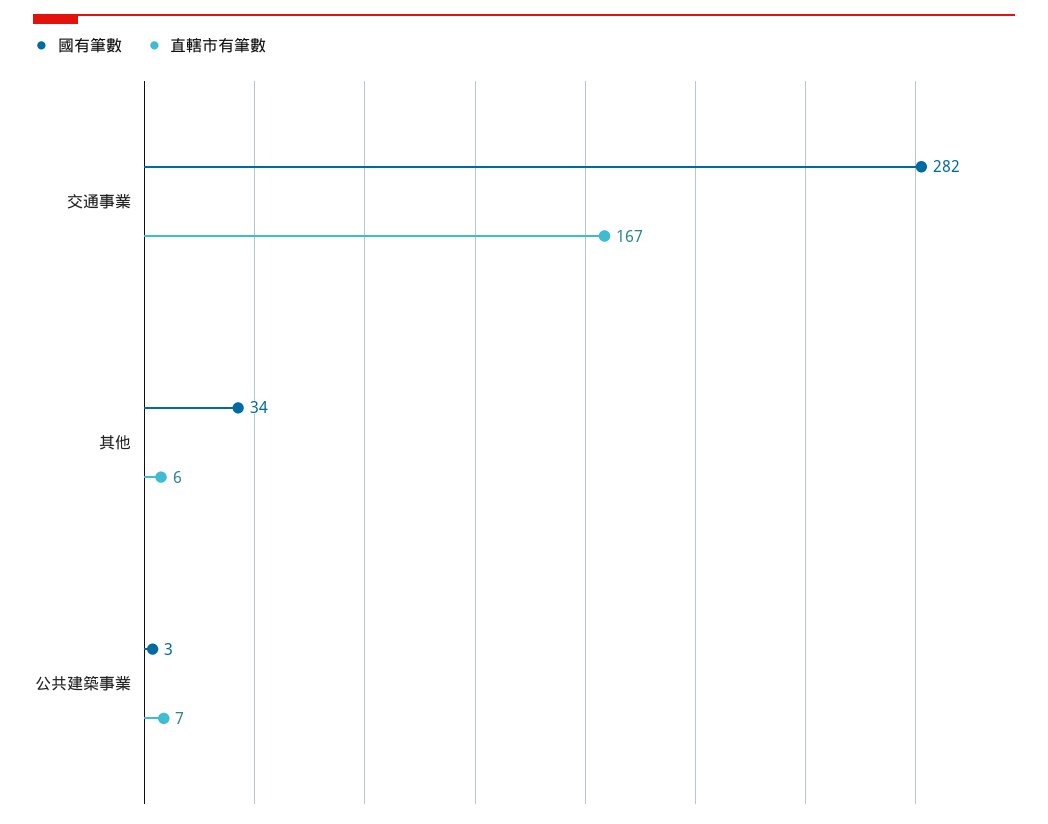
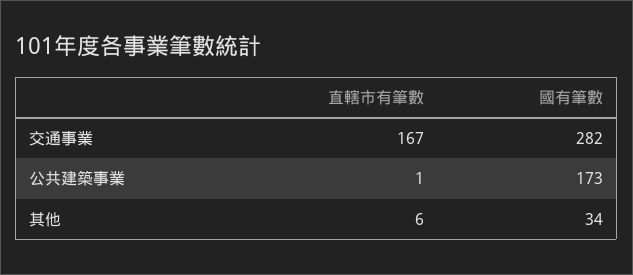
國有筆數, 公共建築事業: 3 -> 173
直轄市有筆數, 公共建築事業: 7 -> 1

